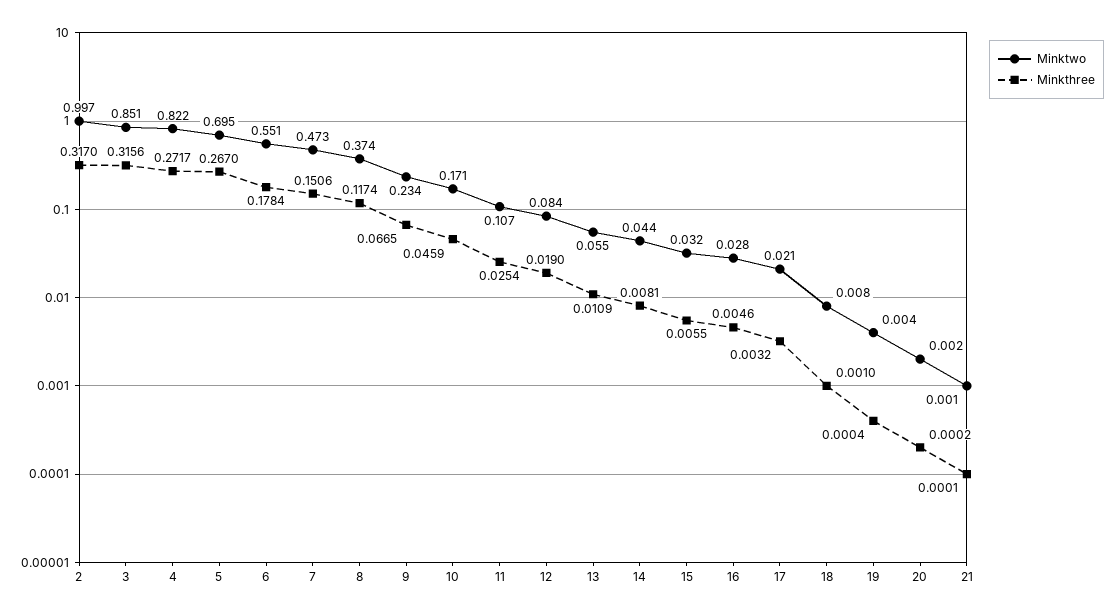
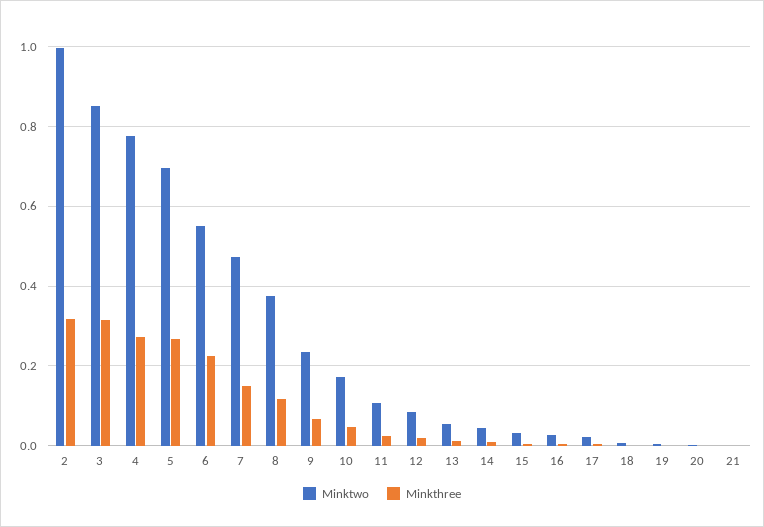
Minktwo, 4: 0.822 -> 0.78
Minkthree, 6: 0.1784 -> 0.22

